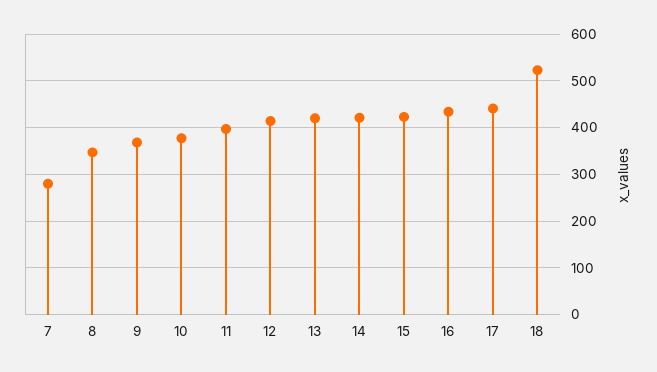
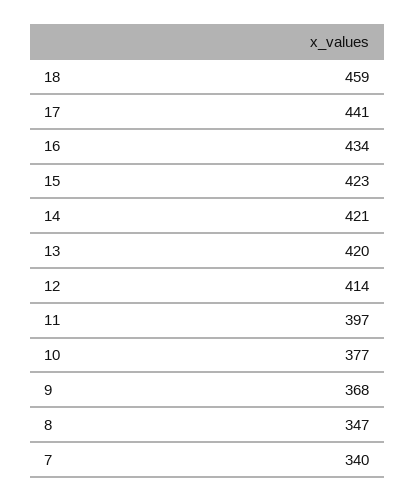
7: 280 -> 340
18: 520 -> 459

